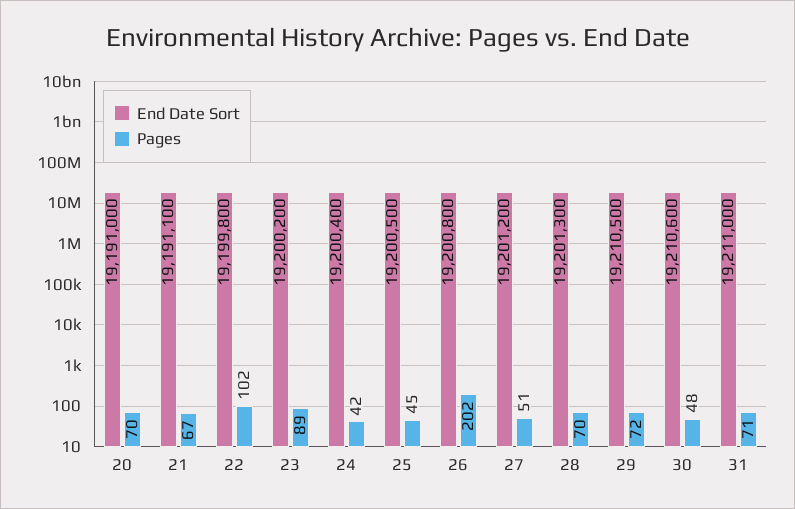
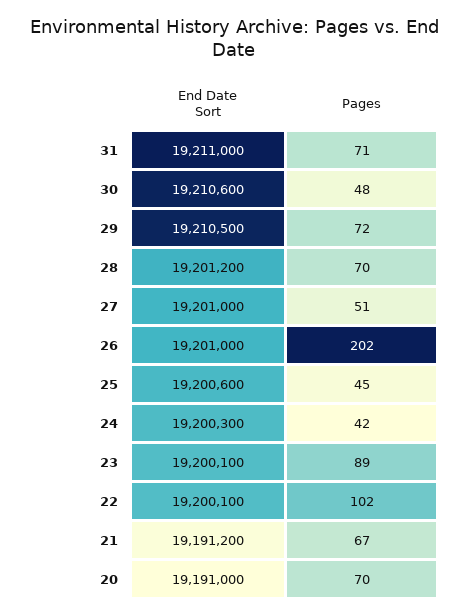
End Date Sort, 21: 19191100 -> 19191200
End Date Sort, 22: 19199800 -> 19200100
End Date Sort, 23: 19200200 -> 19200100
End Date Sort, 24: 19200400 -> 19200300
End Date Sort, 25: 19200500 -> 19200600
End Date Sort, 26: 19200800 -> 19201000
End Date Sort, 27: 19201200 -> 19201000
End Date Sort, 28: 19201300 -> 19201200

